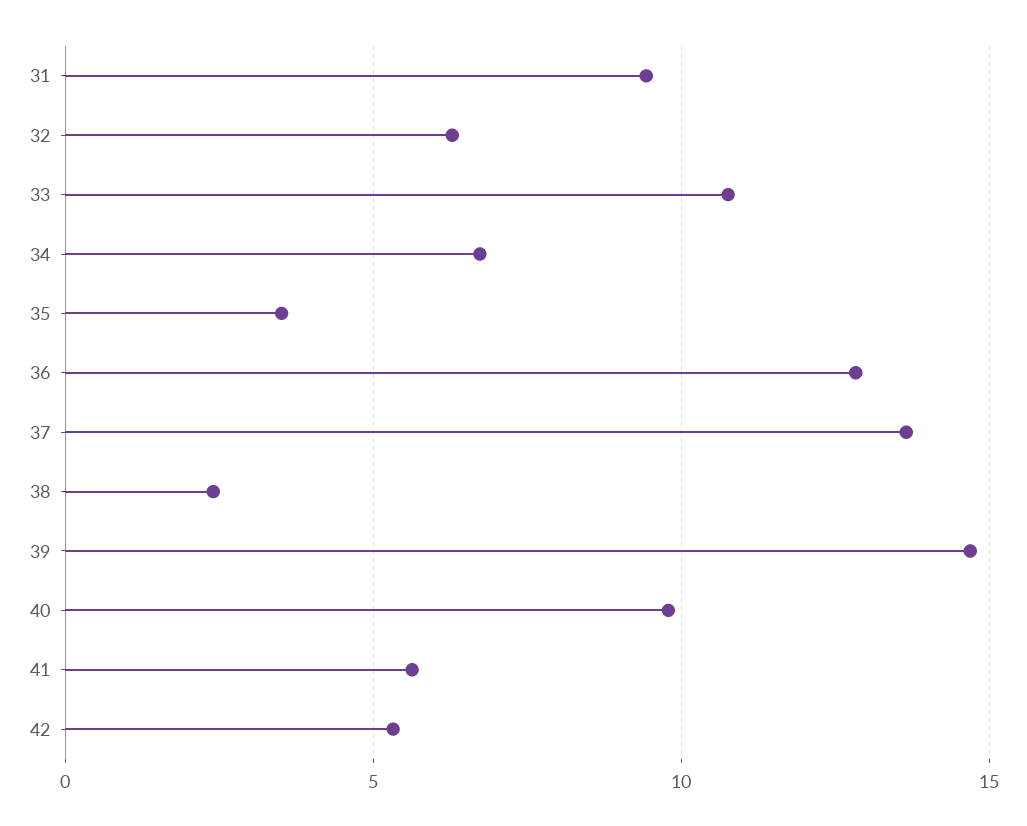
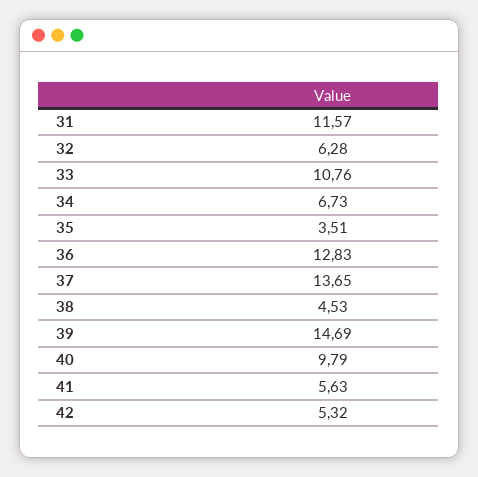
31: 9.5 -> 11.57
38: 2.5 -> 4.53

